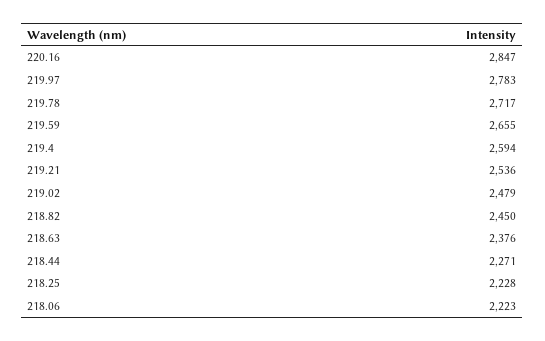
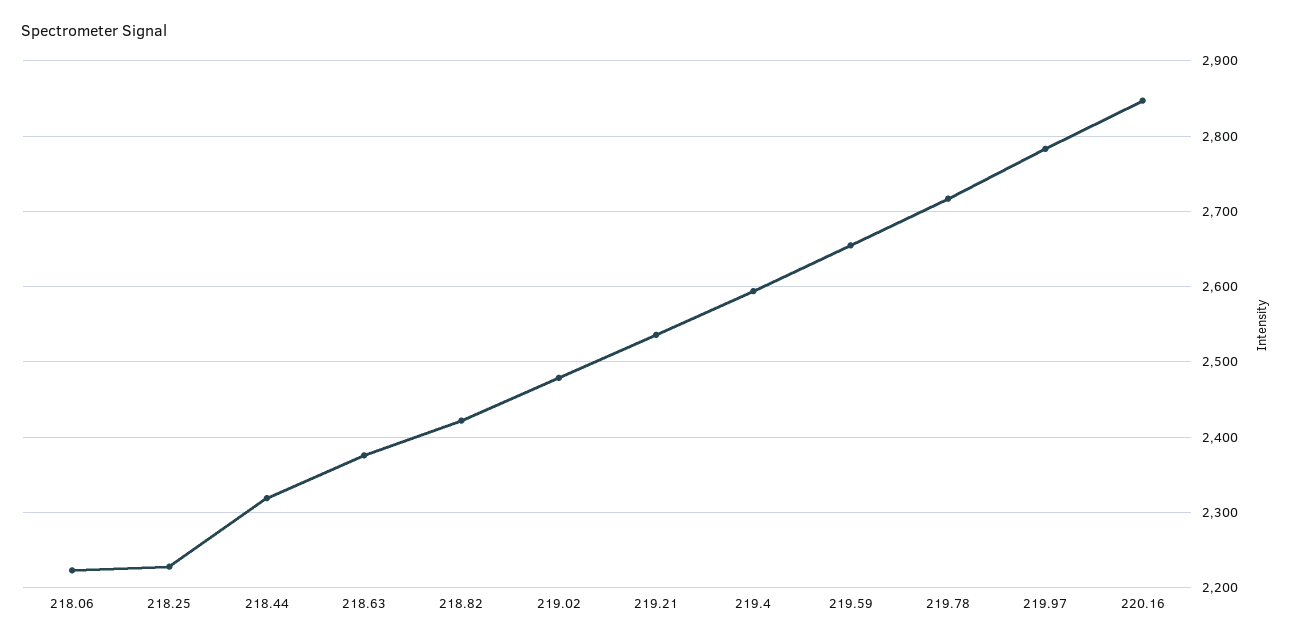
218.82: 2450 -> 2420
218.44: 2271 -> 2320

